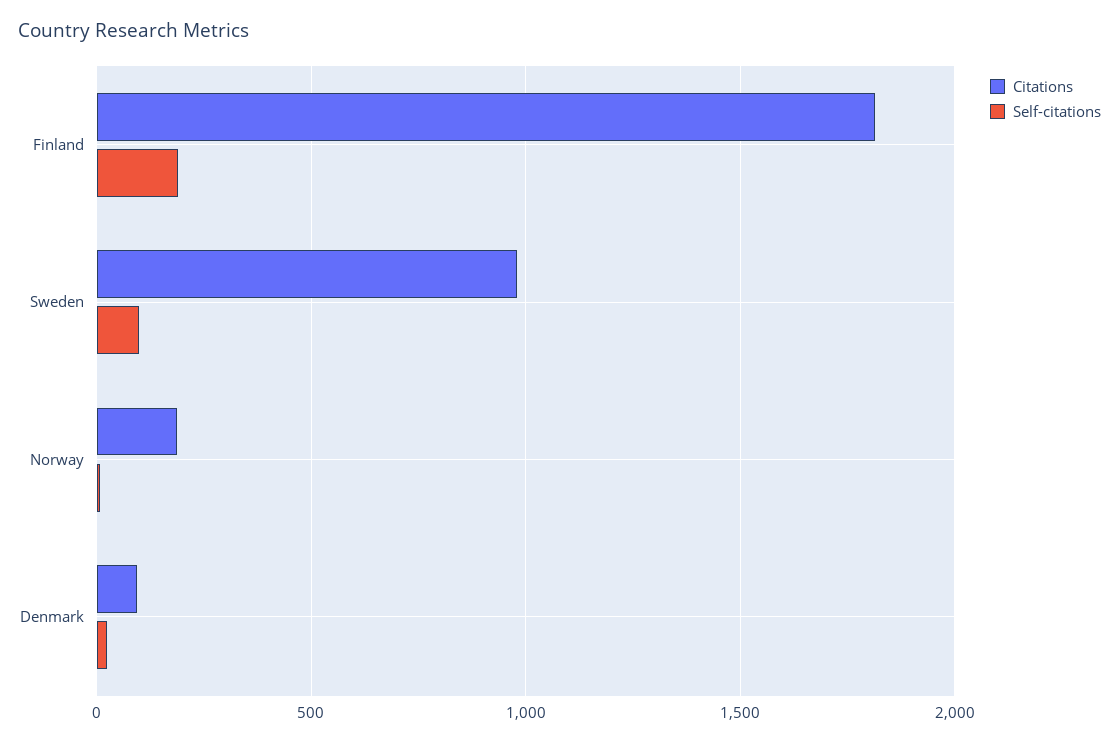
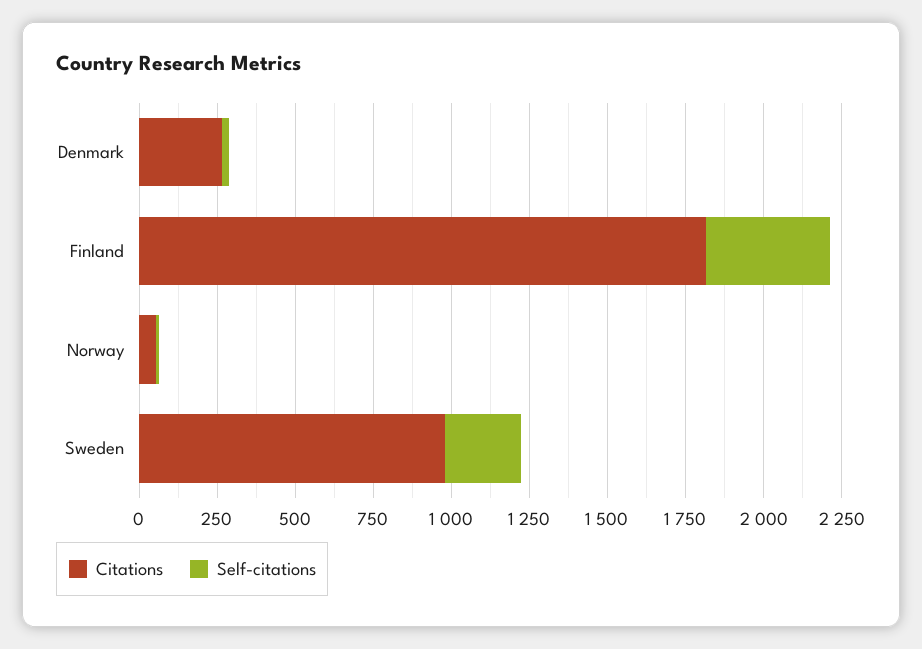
Self-citations, Finland: 200 -> 400
Self-citations, Sweden: 100 -> 250
Citations, Norway: 200 -> 50
Citations, Denmark: 100 -> 250

